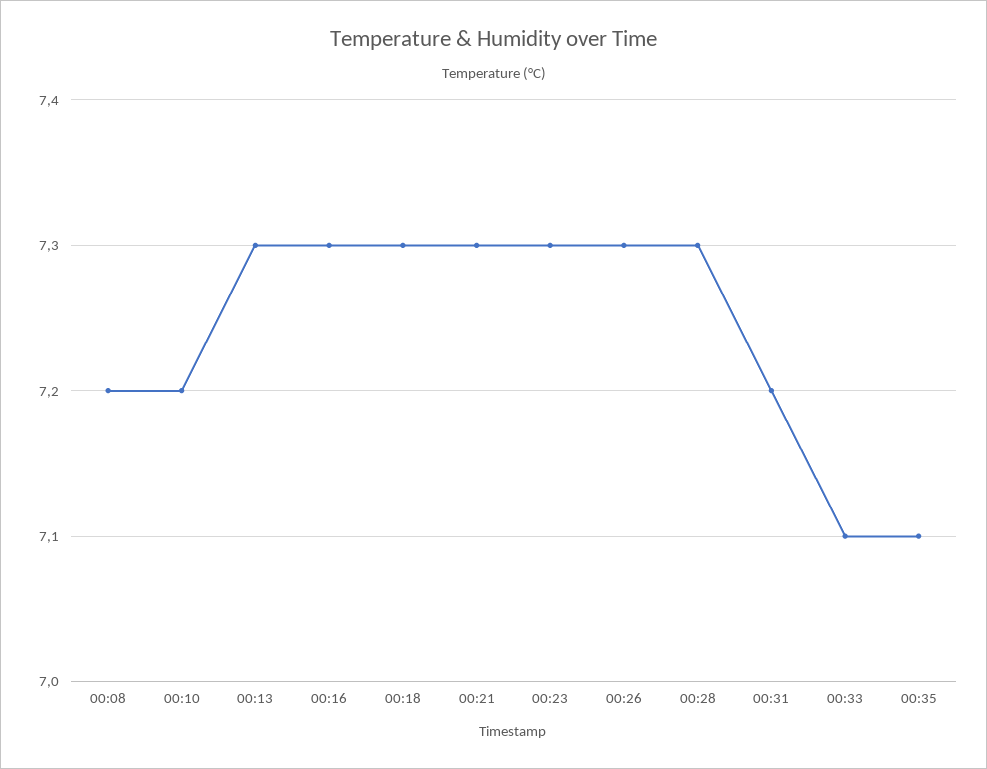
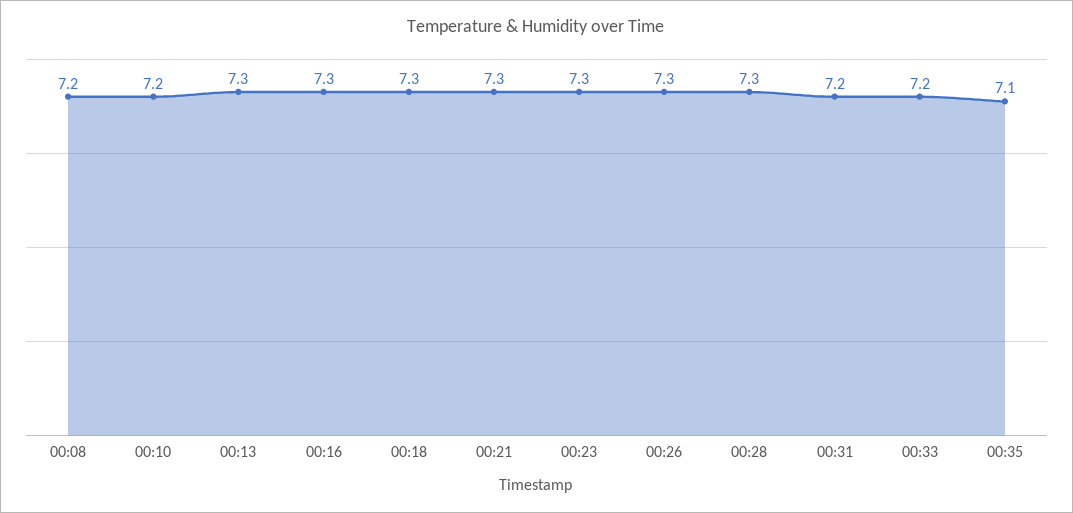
00:33: 7.1 -> 7.2

